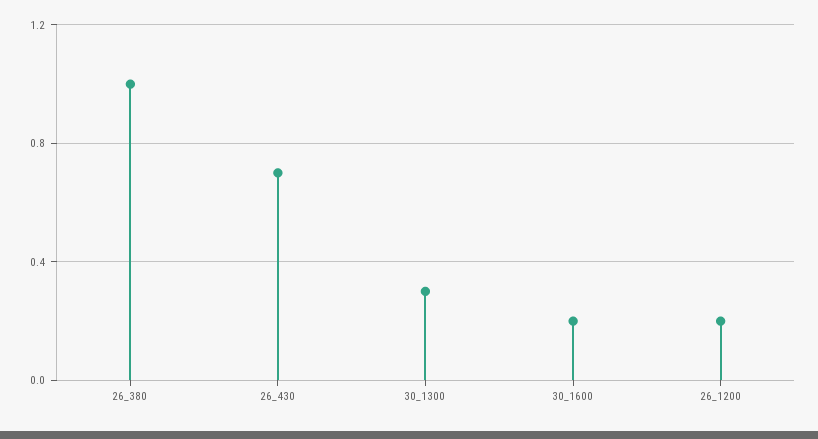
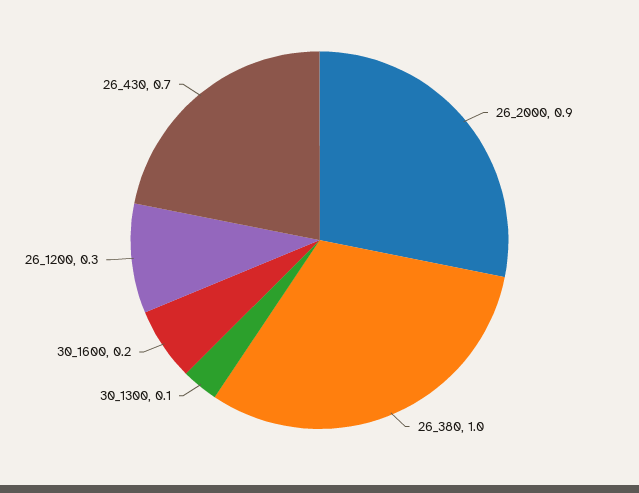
30_1300: 0.3 -> 0.1
26_1200: 0.2 -> 0.3
26_2000: none -> 0.9

